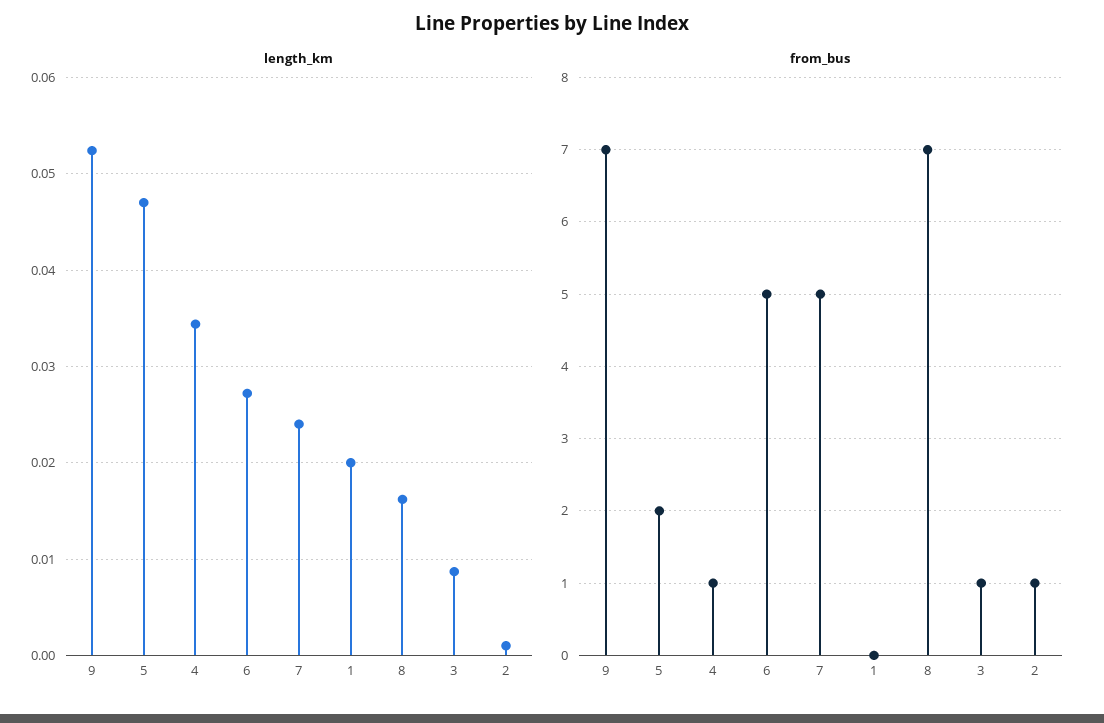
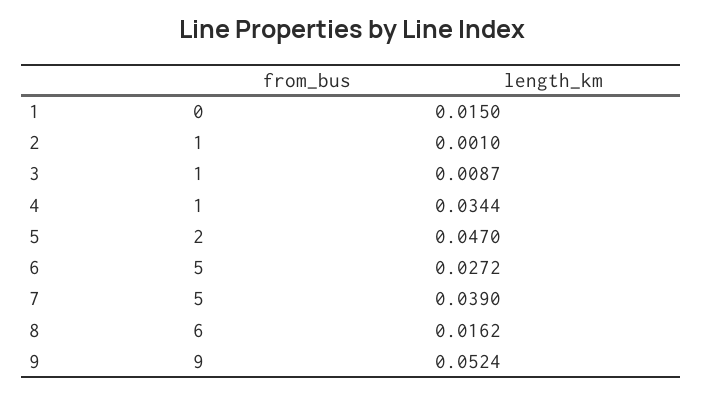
length_km, 7: 0.024 -> 0.039
length_km, 1: 0.02 -> 0.015
from_bus, 9: 7 -> 9
from_bus, 8: 7 -> 6

